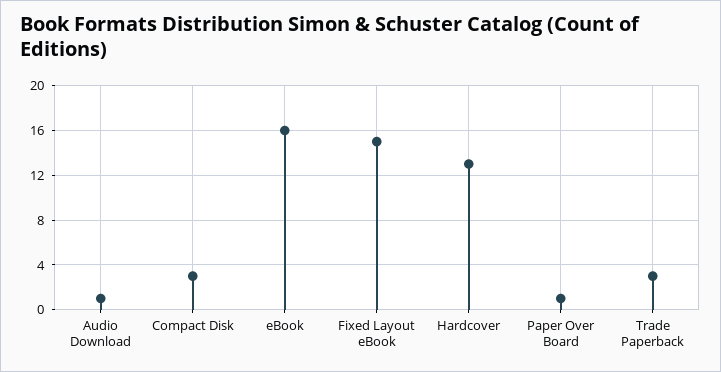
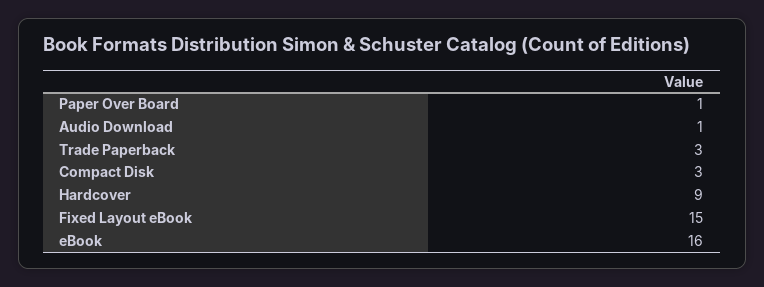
Hardcover: 13 -> 9

